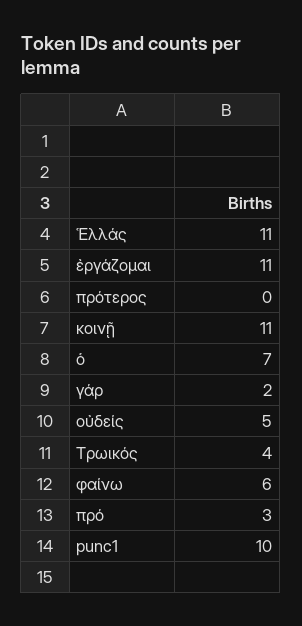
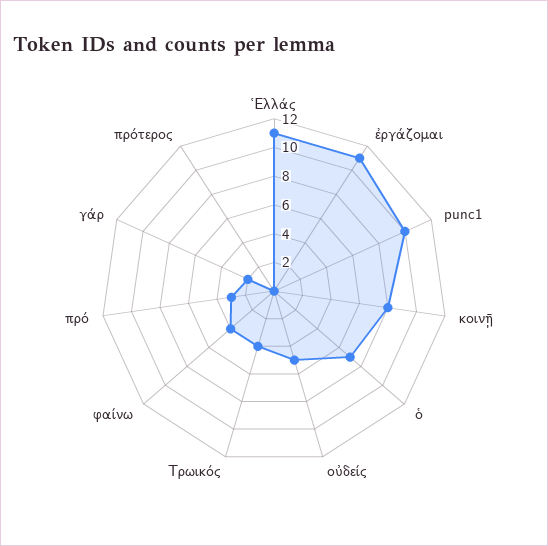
κοινῇ: 11 -> 8
φαίνω: 6 -> 4

